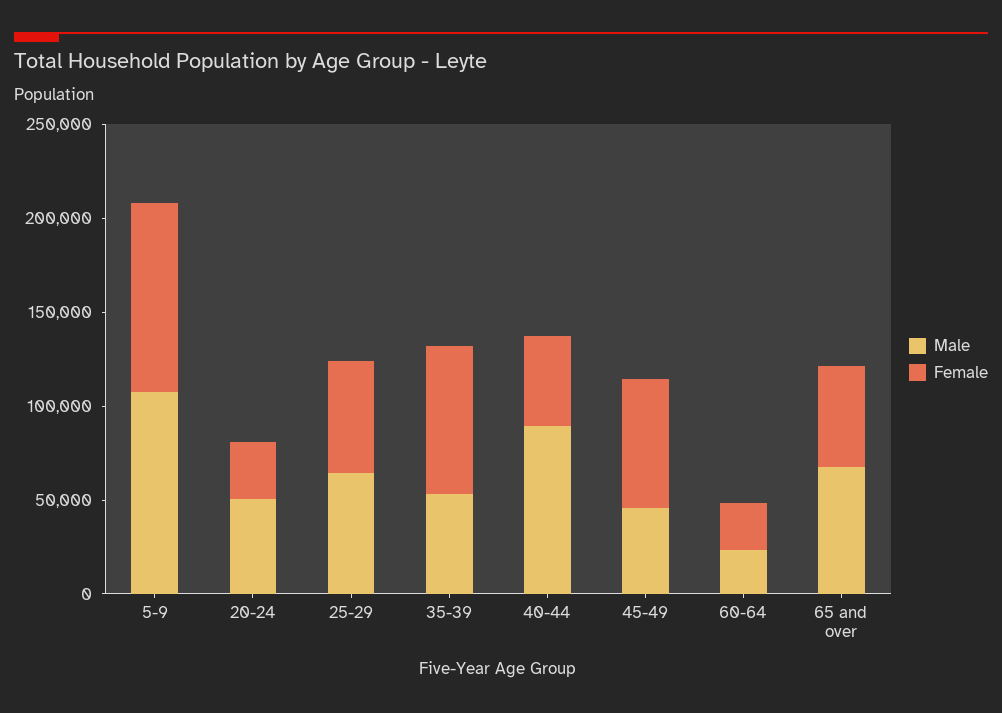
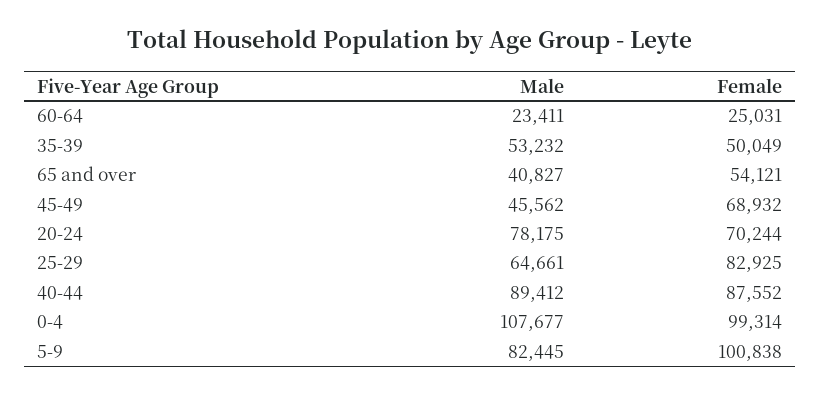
Male, 5-9: 110000 -> 82445
Male, 20-24: 50000 -> 78175
Female, 20-24: 30000 -> 70244
Female, 25-29: 60000 -> 82925
Female, 35-39: 80000 -> 50049
Female, 40-44: 50000 -> 87552
Male, 65 and over: 70000 -> 40827
Male, 0-4: none -> 107677
Female, 0-4: none -> 99314

